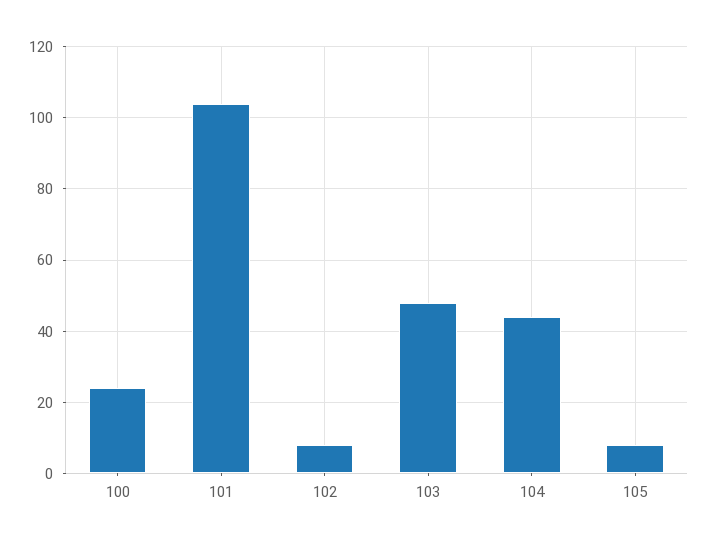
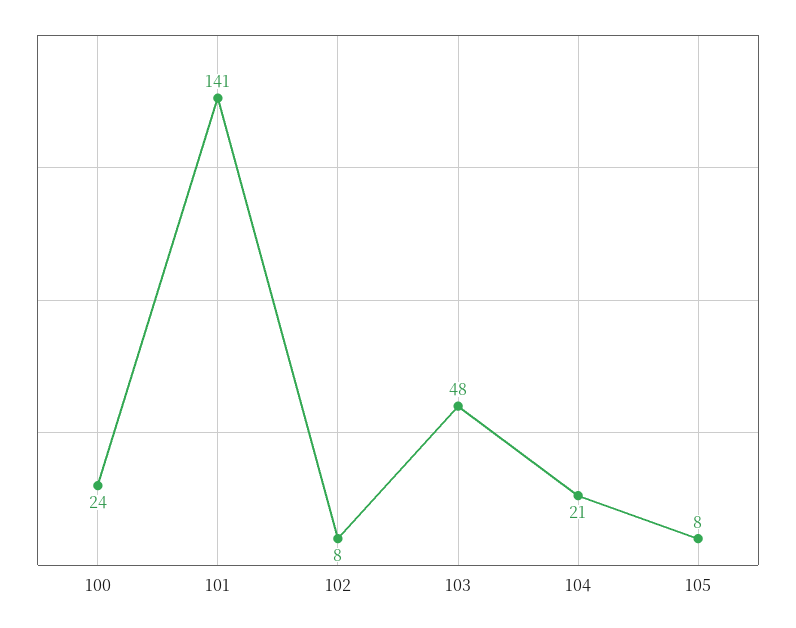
101: 105 -> 141
104: 45 -> 21

